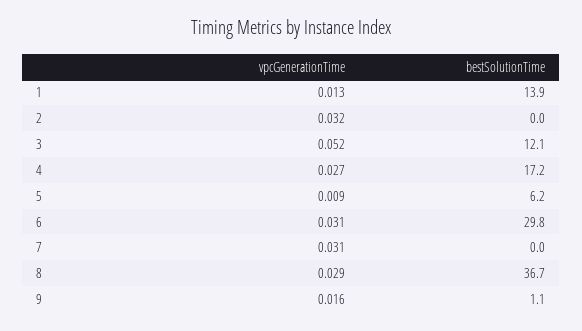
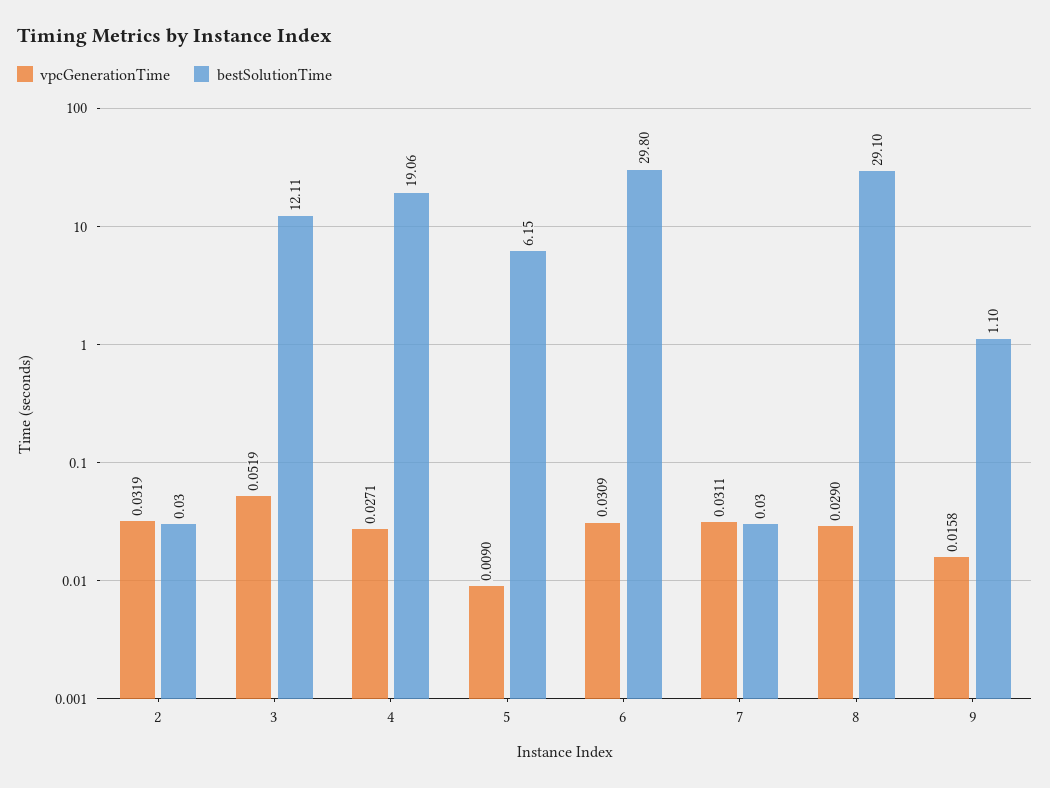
vpcGenerationTime, 1: 0.013 -> none
bestSolutionTime, 1: 13.9 -> none
bestSolutionTime, 4: 17.2 -> 19.06
bestSolutionTime, 8: 36.7 -> 29.1

